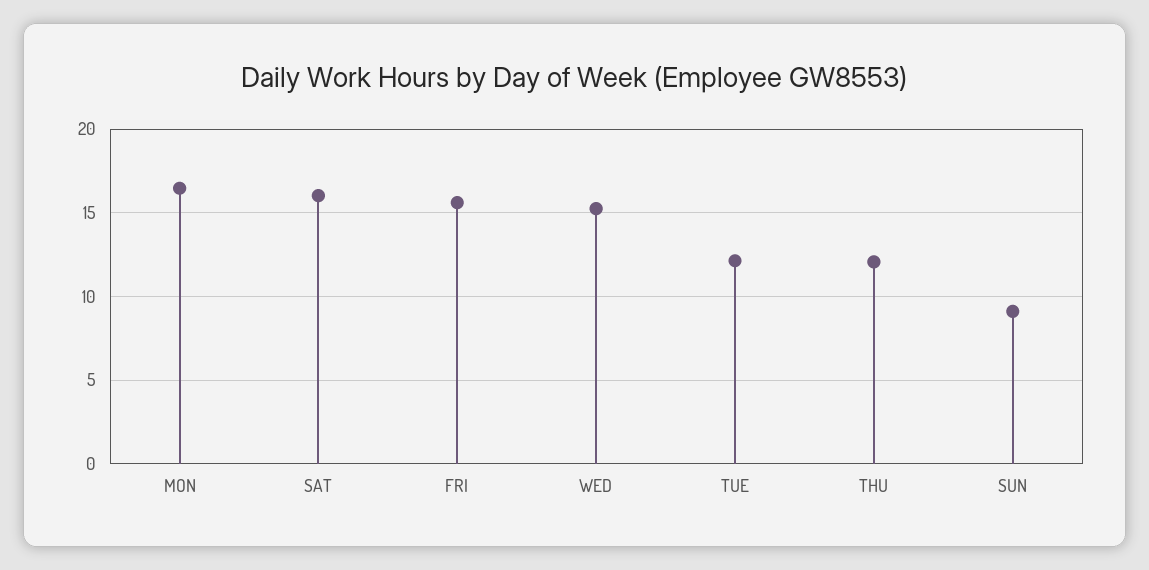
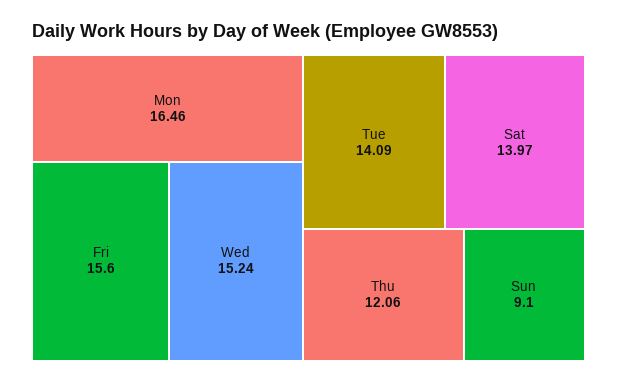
SAT: 16 -> 13.97
TUE: 12 -> 14.09

